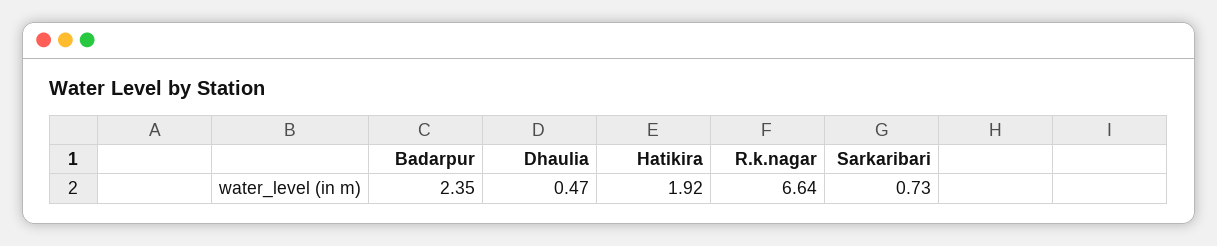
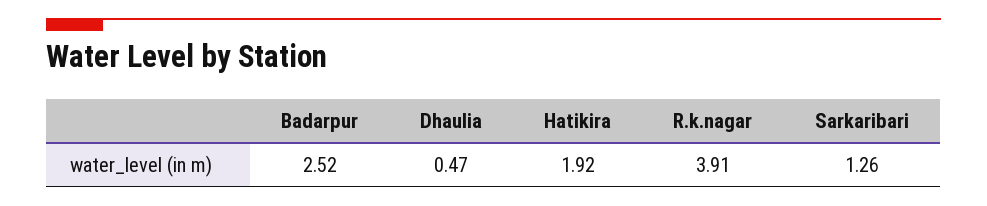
Badarpur: 2.35 -> 2.52
R.k.nagar: 6.64 -> 3.91
Sarkaribari: 0.73 -> 1.26

